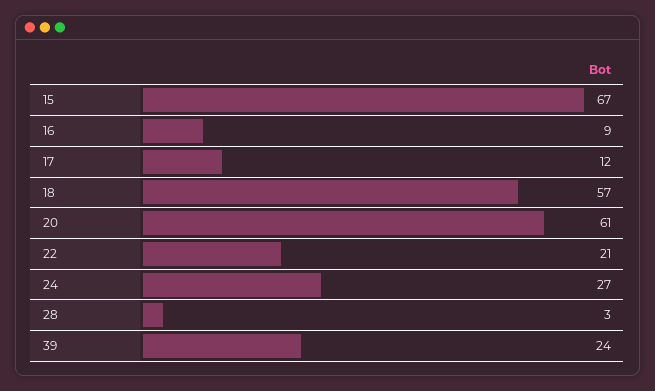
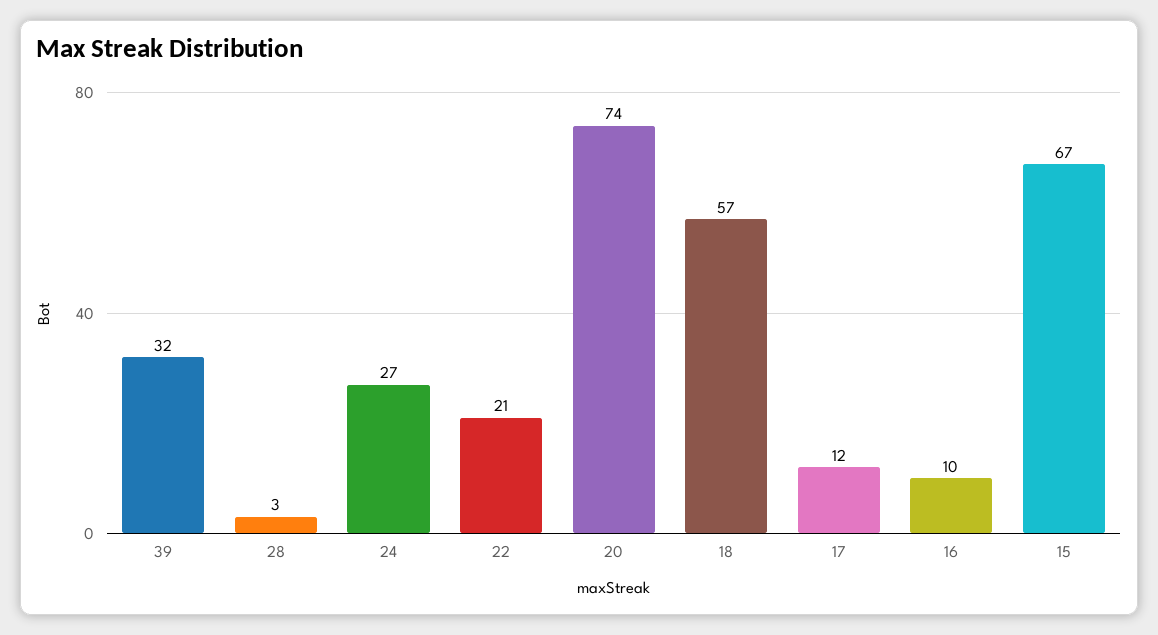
16: 9 -> 10
20: 61 -> 74
39: 24 -> 32

